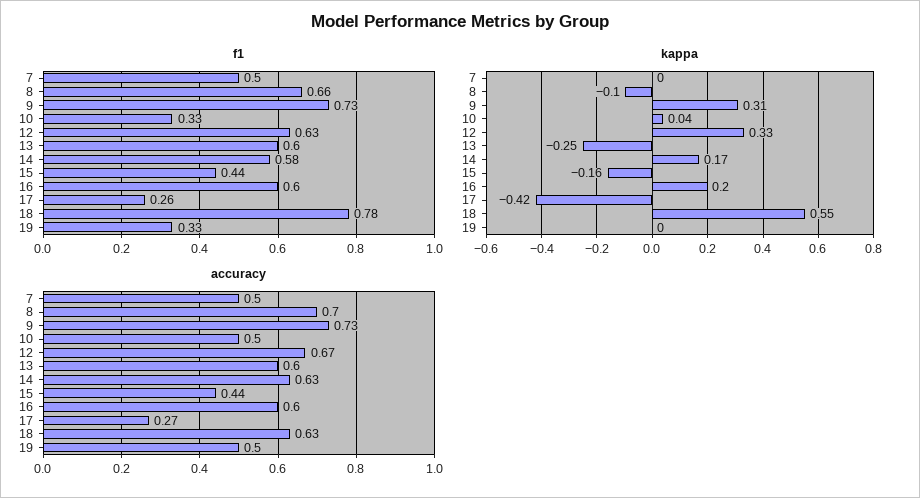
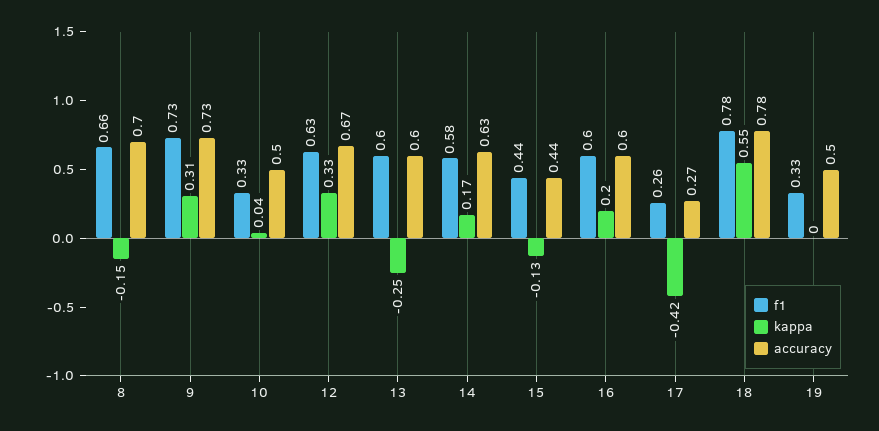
f1, 7: 0.5 -> none
kappa, 7: 0 -> none
kappa, 8: -0.1 -> -0.15
kappa, 15: -0.16 -> -0.13
accuracy, 7: 0.5 -> none
accuracy, 18: 0.63 -> 0.78

